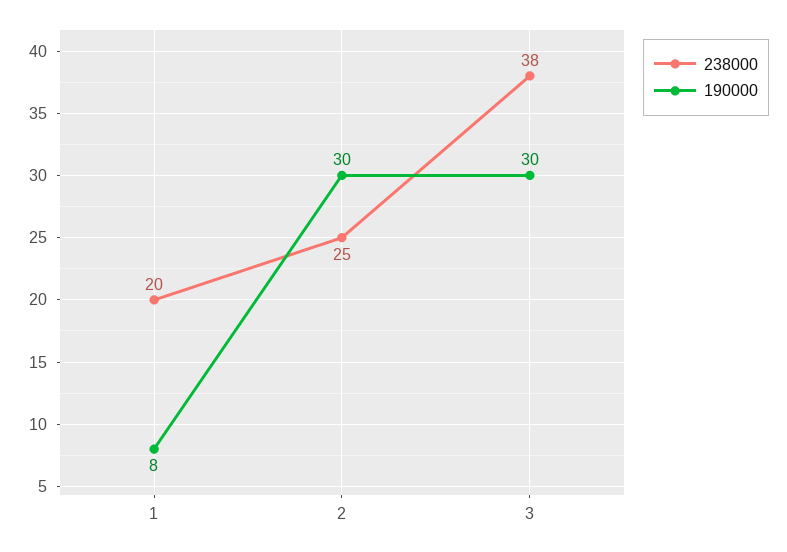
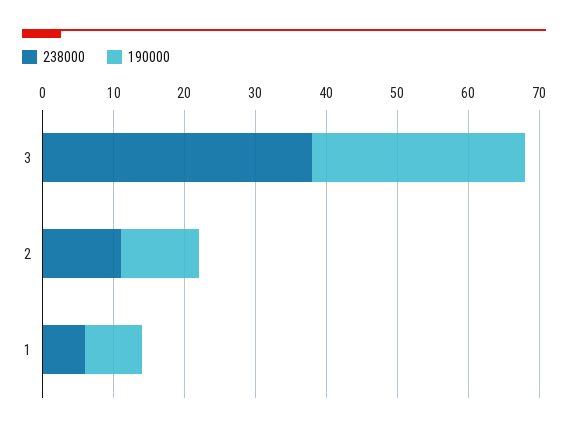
238000, 1: 20 -> 5
238000, 2: 25 -> 10
190000, 2: 30 -> 10

